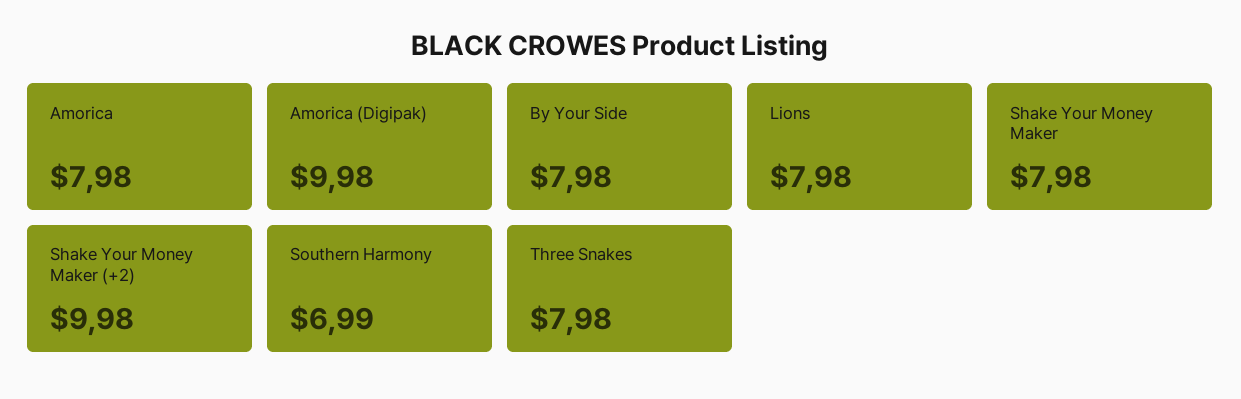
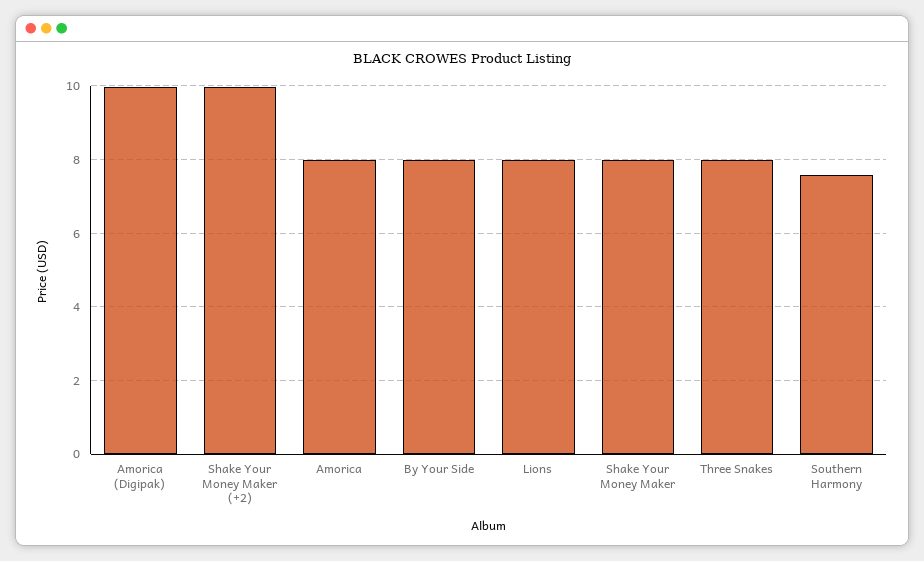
Southern Harmony: 6.99 -> 7.6

